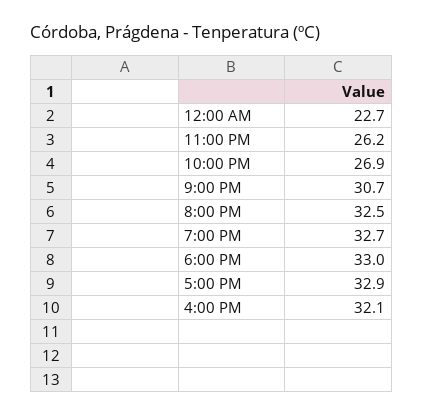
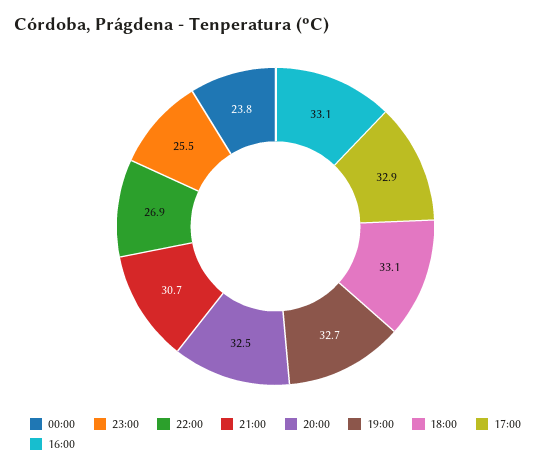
12:00 AM: 22.7 -> 23.8
11:00 PM: 26.2 -> 25.5
6:00 PM: 33 -> 33.1
4:00 PM: 32.1 -> 33.1

